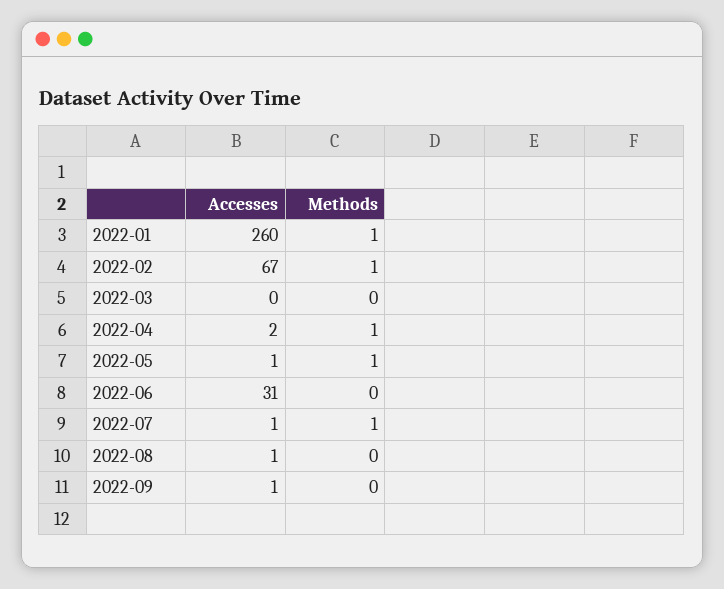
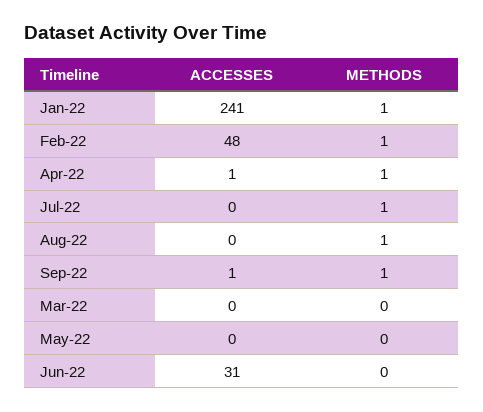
Accesses, 2022-01: 260 -> 241
Accesses, 2022-02: 67 -> 48
Accesses, 2022-04: 2 -> 1
Accesses, 2022-05: 1 -> 0
Methods, 2022-05: 1 -> 0
Accesses, 2022-07: 1 -> 0
Accesses, 2022-08: 1 -> 0
Methods, 2022-08: 0 -> 1
Methods, 2022-09: 0 -> 1

